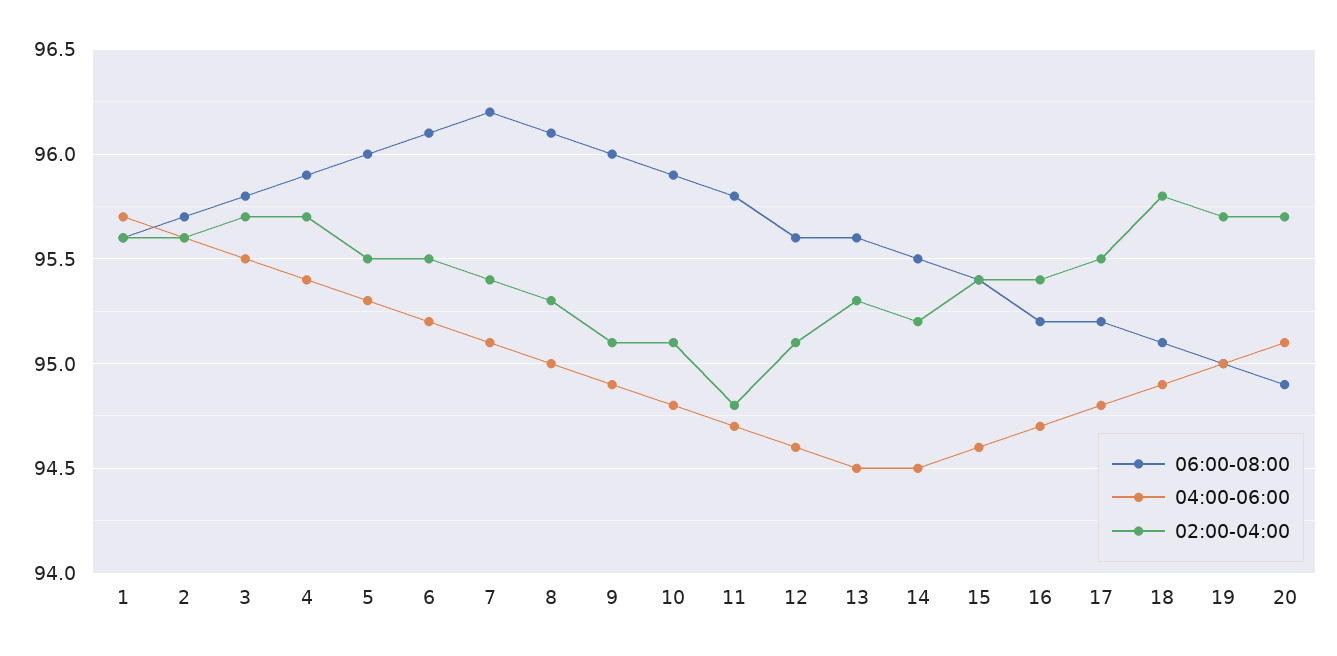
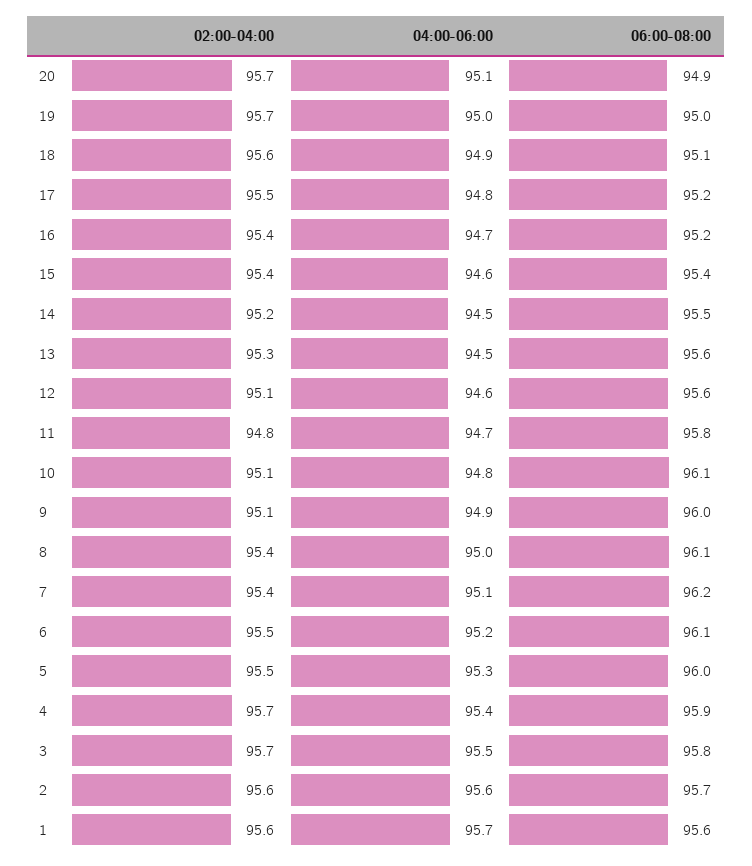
02:00-04:00, 8: 95.3 -> 95.4
06:00-08:00, 10: 95.9 -> 96.1
02:00-04:00, 18: 95.8 -> 95.6

